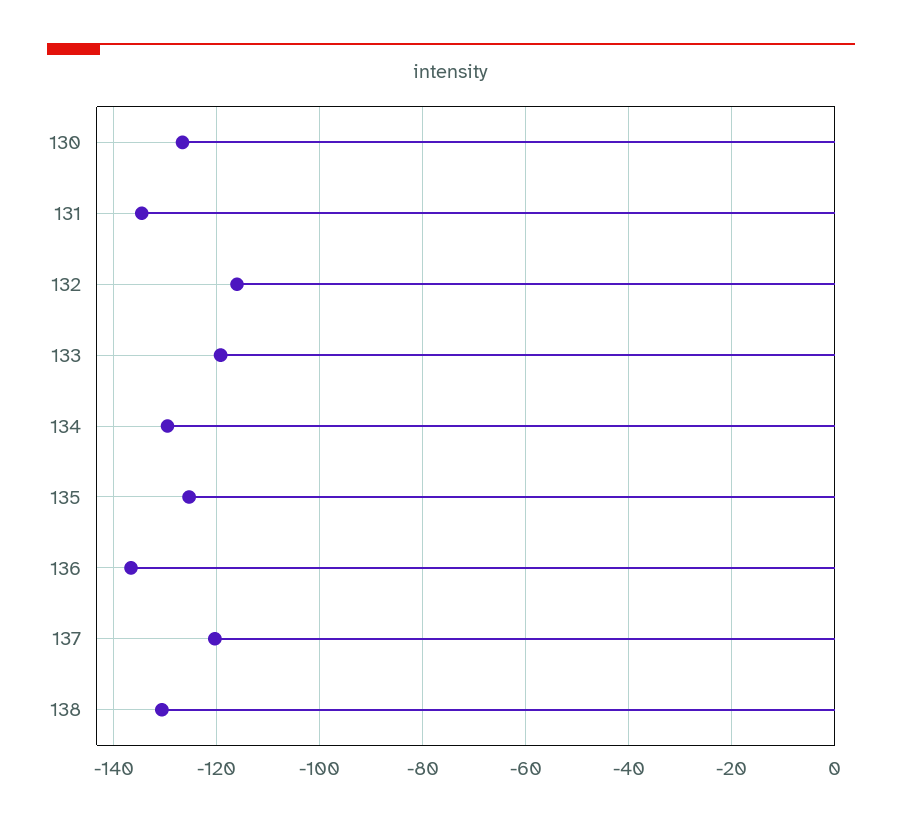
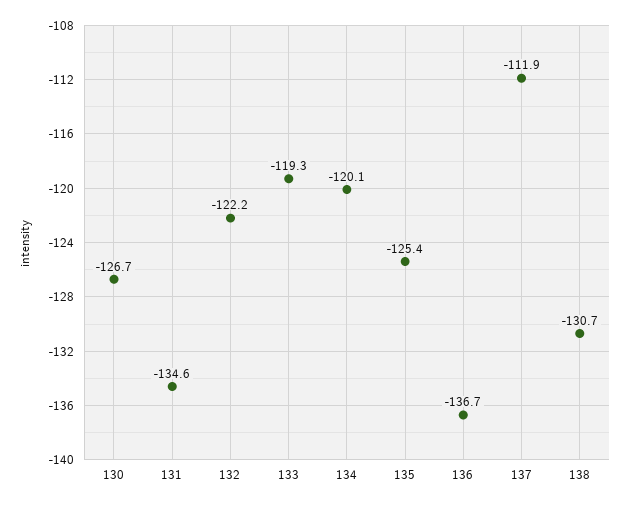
132: -116 -> -122.2
134: -130 -> -120.1
137: -120 -> -111.9

